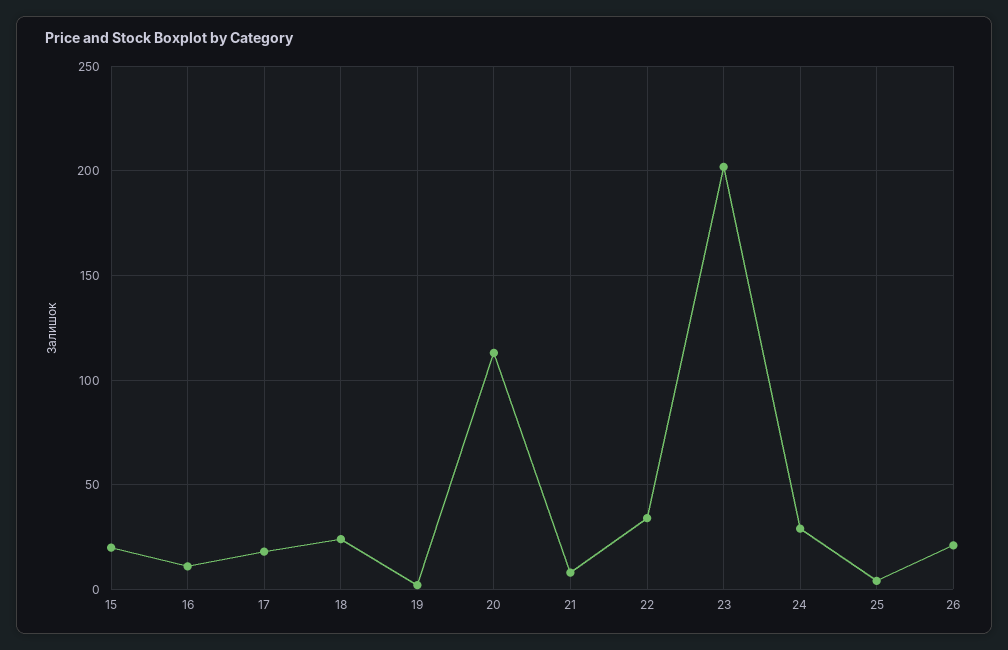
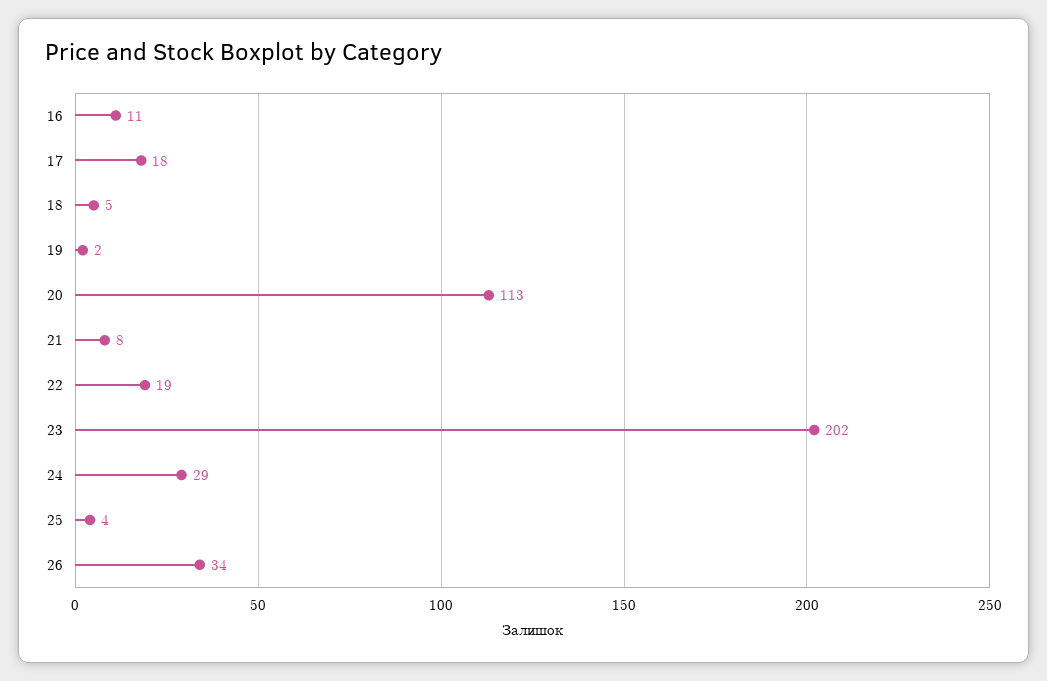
15: 20 -> none
18: 25 -> 5
22: 35 -> 19
26: 20 -> 34

